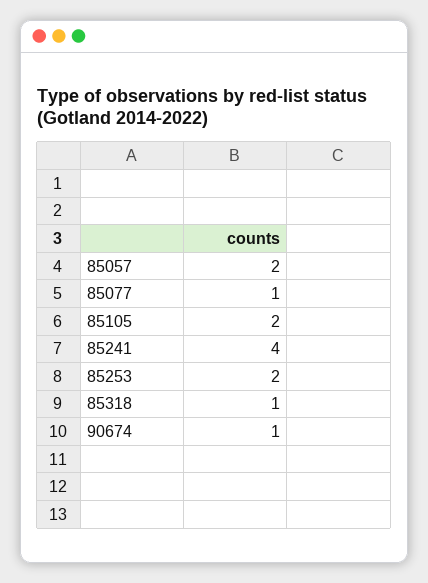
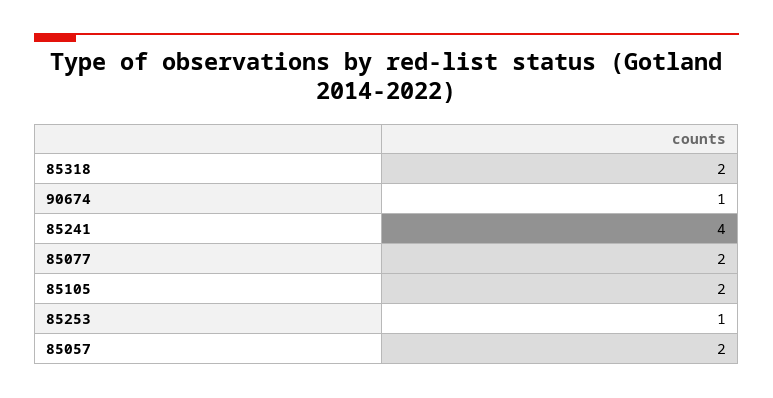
85077: 1 -> 2
85253: 2 -> 1
85318: 1 -> 2

